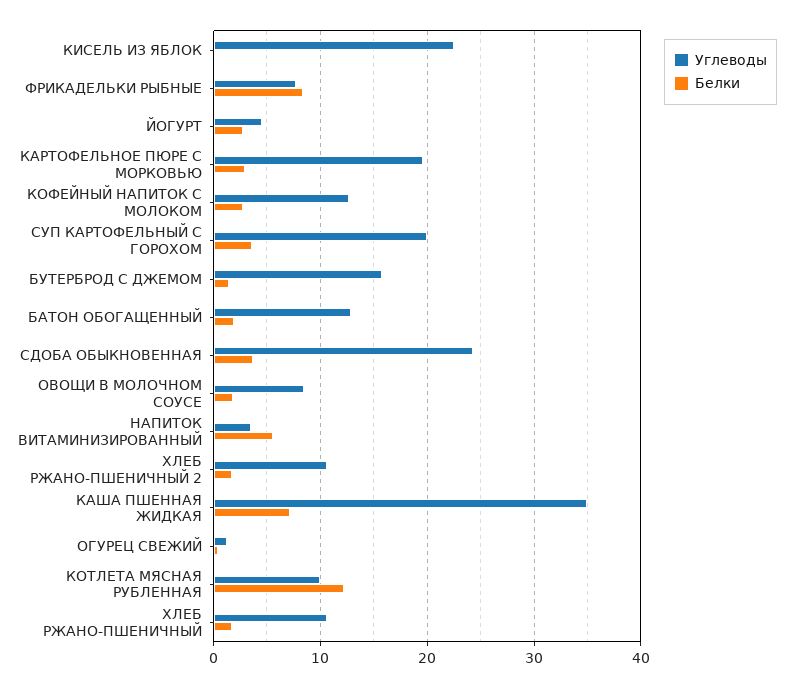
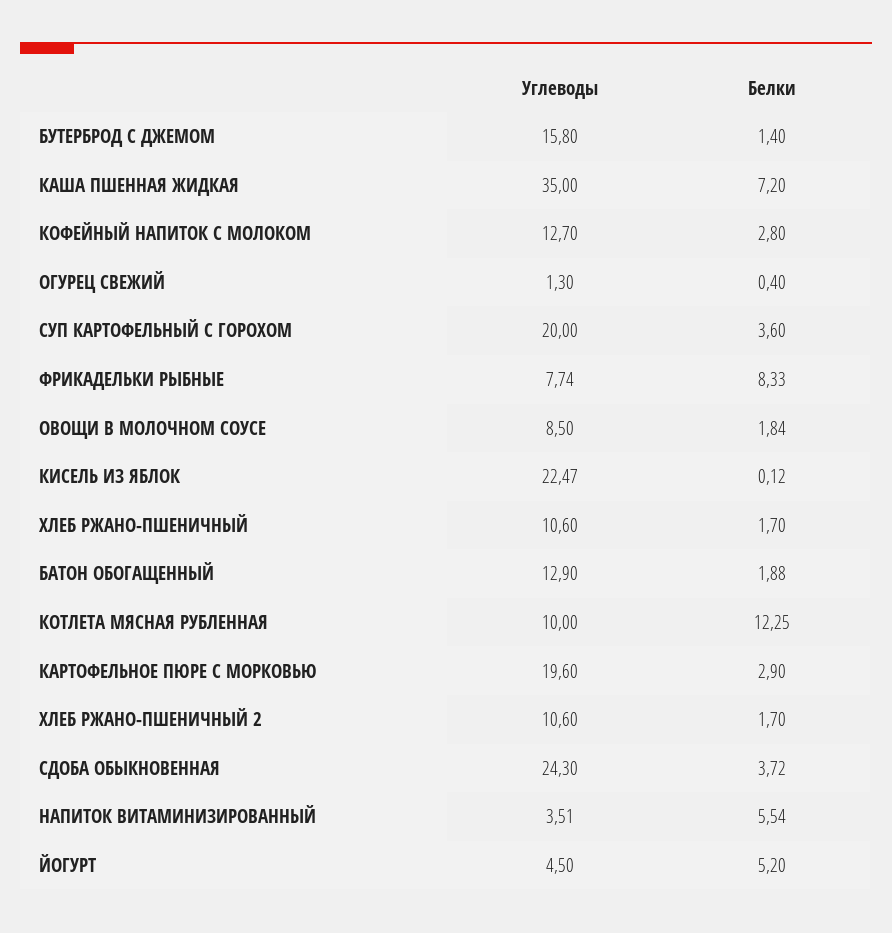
Белки, ЙОГУРТ: 3 -> 5.2

